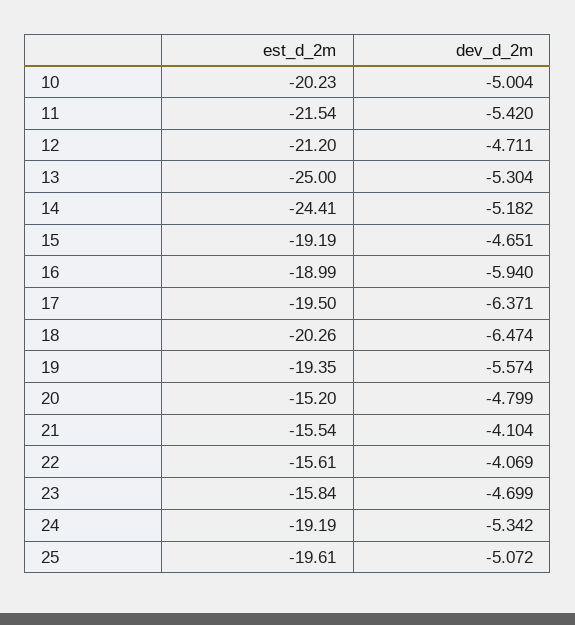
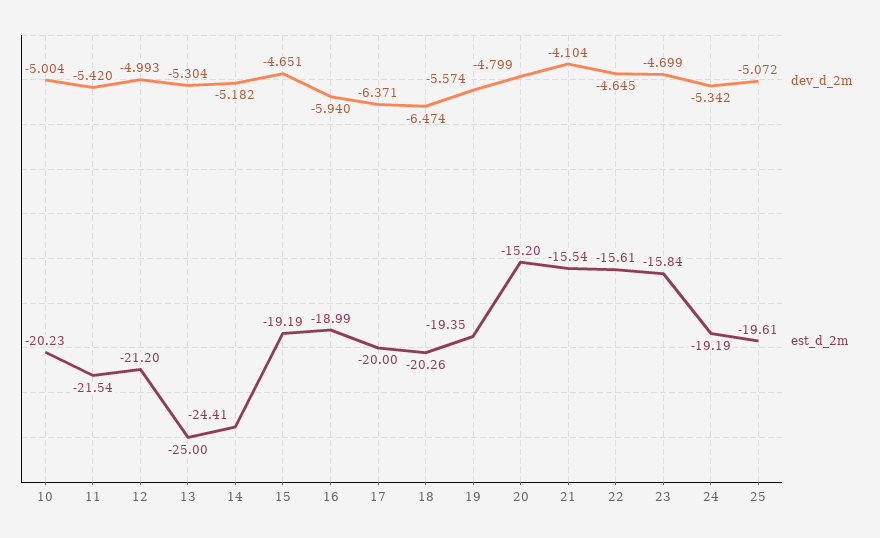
dev_d_2m, 12: -4.711 -> -4.993
est_d_2m, 17: -19.5 -> -20
dev_d_2m, 22: -4.069 -> -4.645

